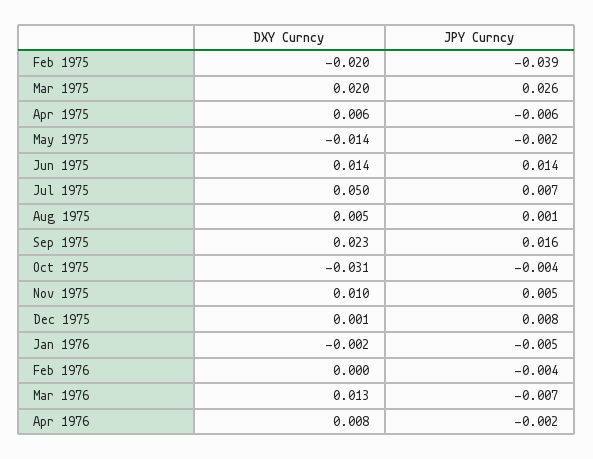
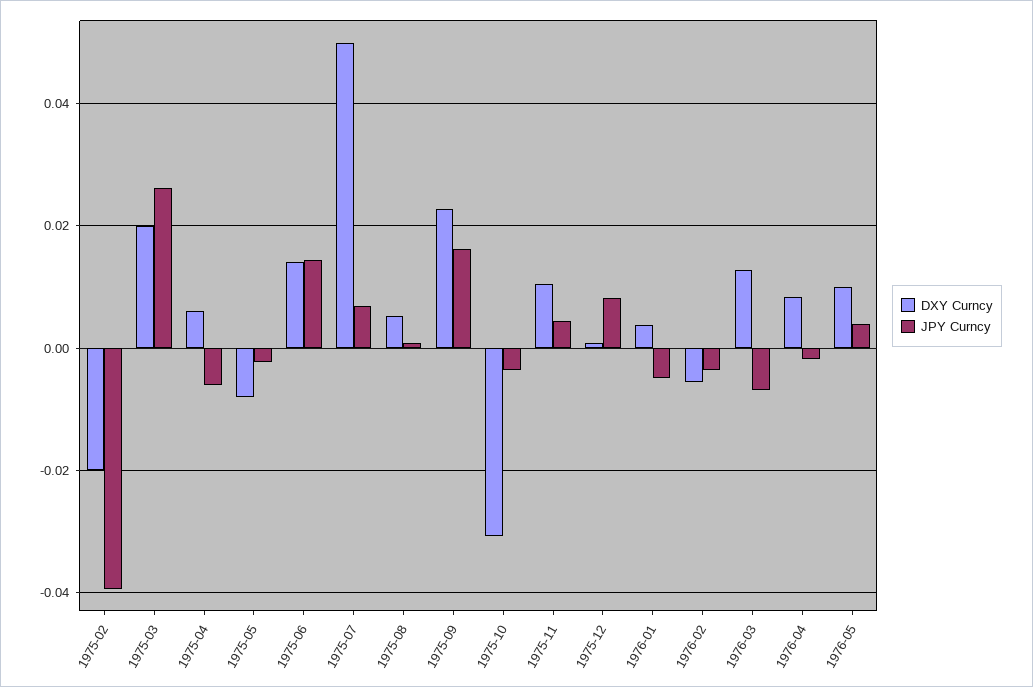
DXY Curncy, May 1975: -0.014 -> -0.008
DXY Curncy, Jan 1976: -0.002 -> 0.004
DXY Curncy, Feb 1976: 0 -> -0.006
DXY Curncy, 1976-05: none -> 0.01
JPY Curncy, 1976-05: none -> 0.004

